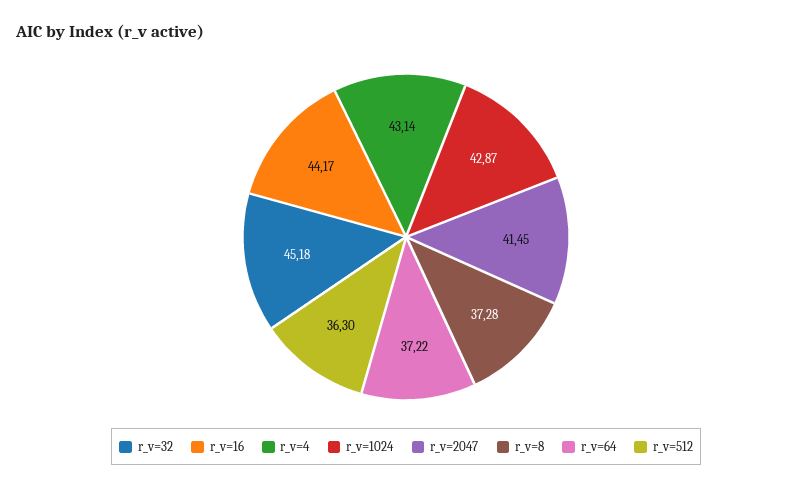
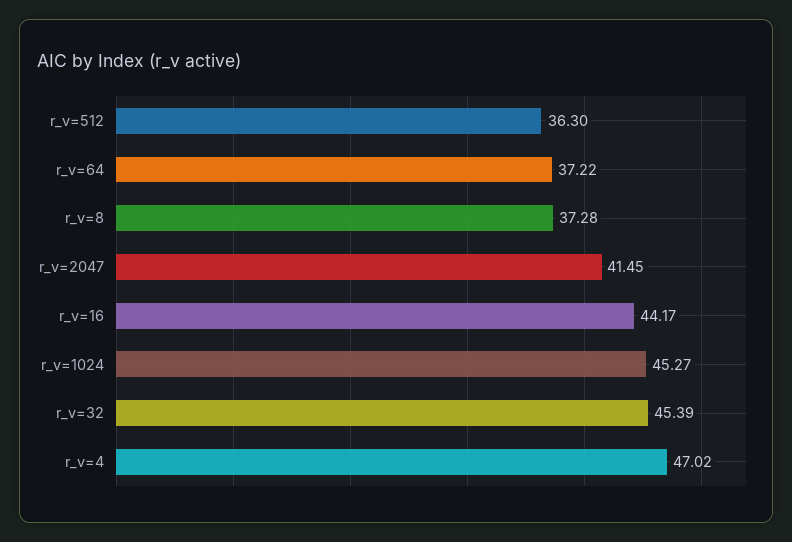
r_v=32: 45.18 -> 45.39
r_v=4: 43.14 -> 47.02
r_v=1024: 42.87 -> 45.27

